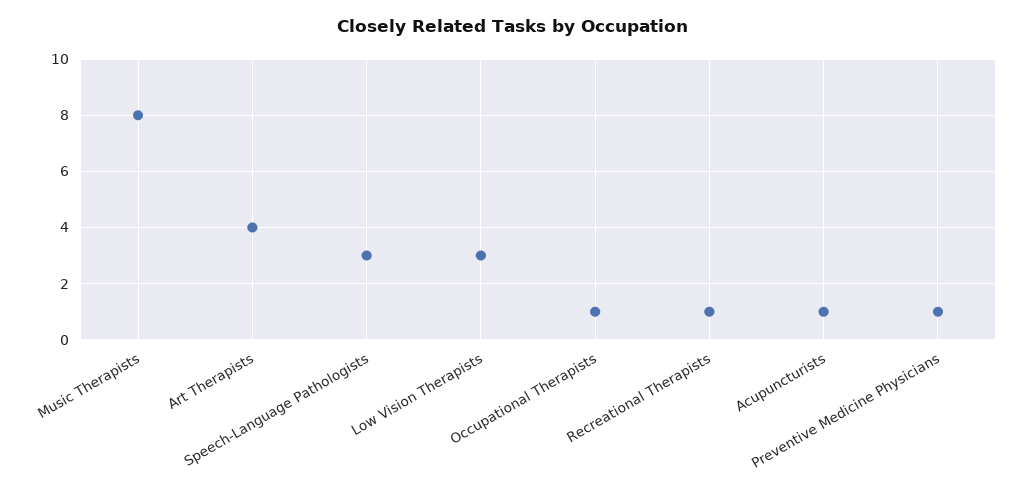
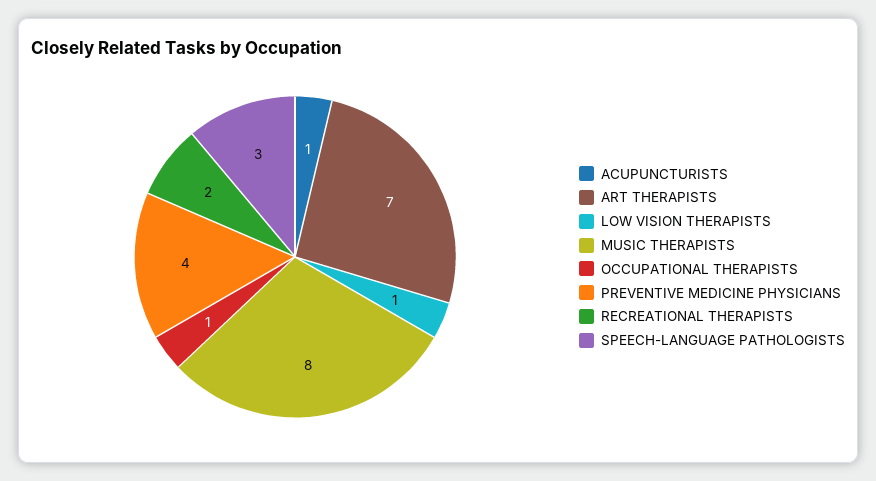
Art Therapists: 4 -> 7
Low Vision Therapists: 3 -> 1
Recreational Therapists: 1 -> 2
Preventive Medicine Physicians: 1 -> 4

